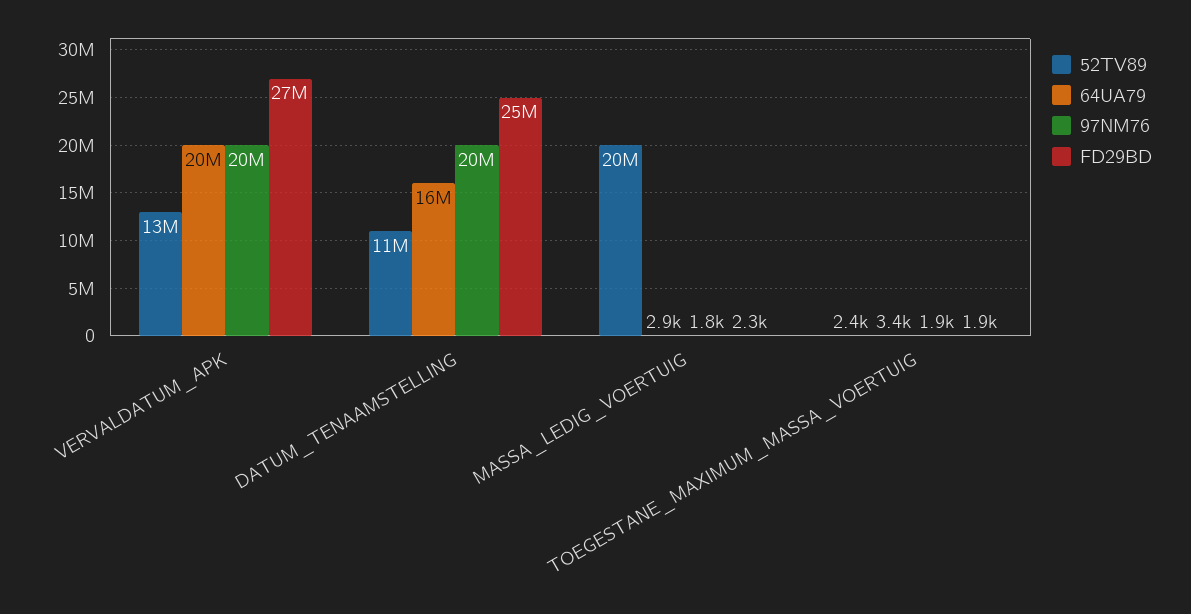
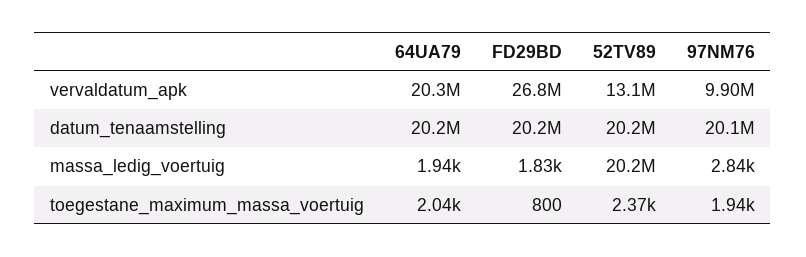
97NM76, VERVALDATUM_APK: 20000000 -> 9900000
52TV89, DATUM_TENAAMSTELLING: 11000000 -> 20200000
64UA79, DATUM_TENAAMSTELLING: 16000000 -> 20200000
FD29BD, DATUM_TENAAMSTELLING: 25000000 -> 20200000
64UA79, MASSA_LEDIG_VOERTUIG: 2900 -> 1940
97NM76, MASSA_LEDIG_VOERTUIG: 1800 -> 2840
FD29BD, MASSA_LEDIG_VOERTUIG: 2300 -> 1830
64UA79, TOEGESTANE_MAXIMUM_MASSA_VOERTUIG: 3400 -> 2040
FD29BD, TOEGESTANE_MAXIMUM_MASSA_VOERTUIG: 1900 -> 800

